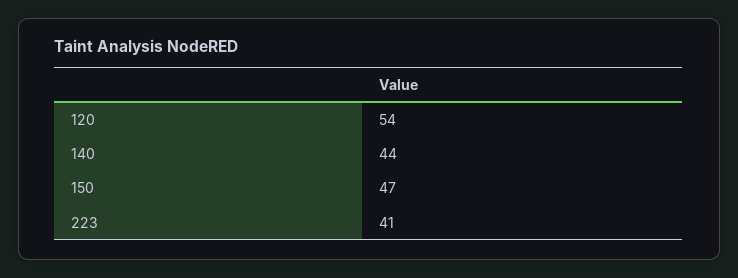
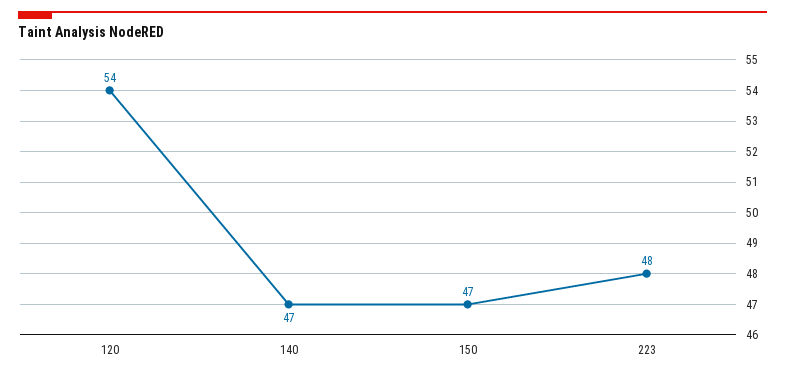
140: 44 -> 47
223: 41 -> 48

